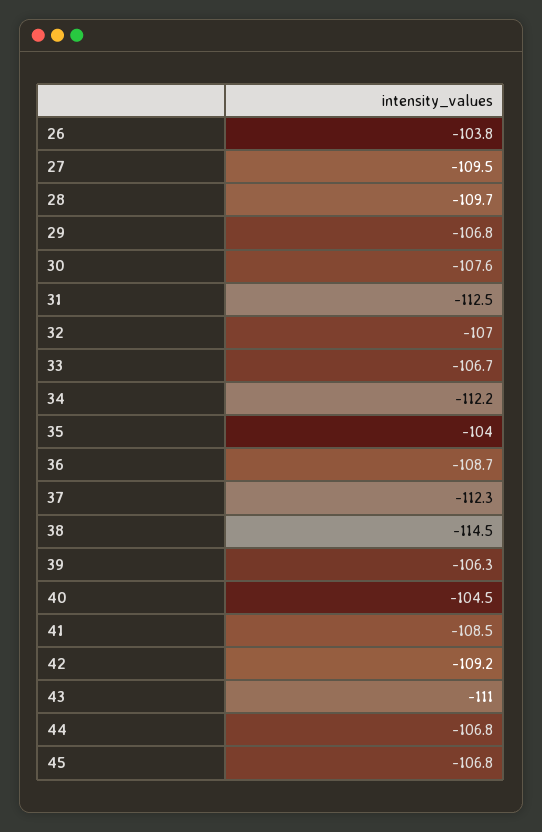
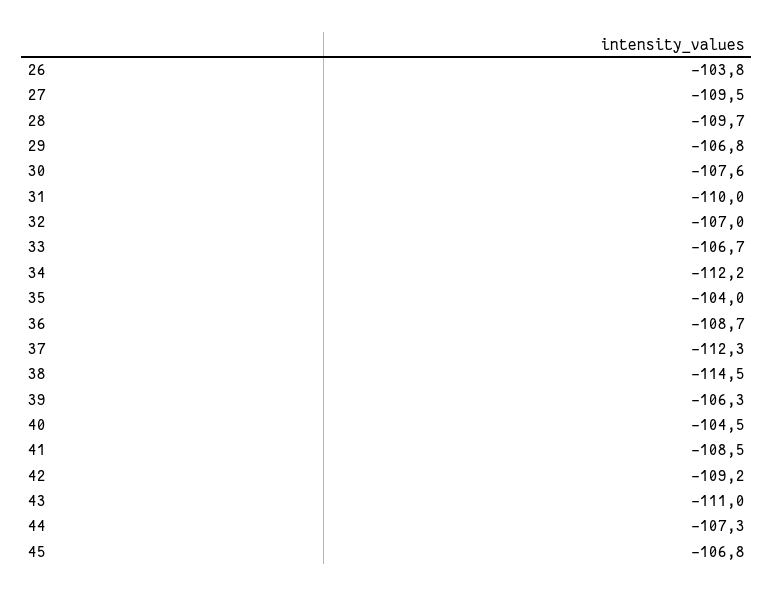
31: -112.5 -> -110
44: -106.8 -> -107.3

